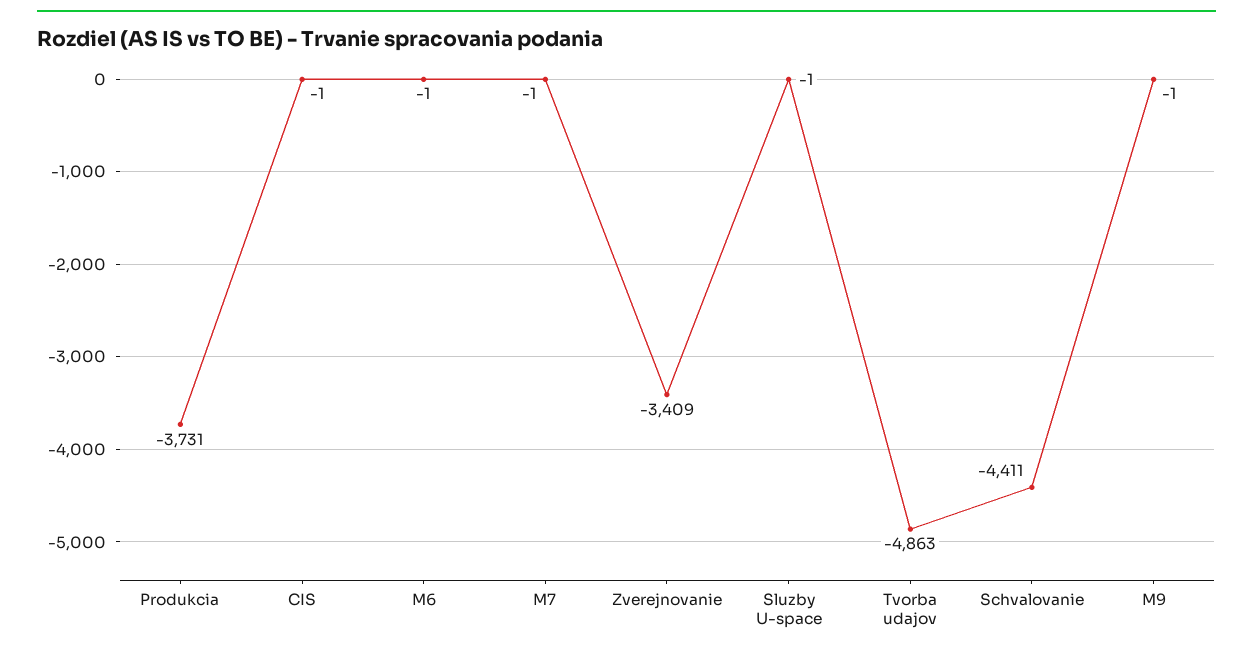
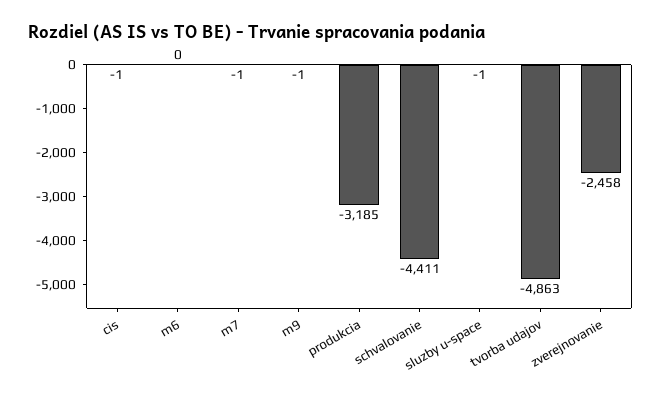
Produkcia: -3731 -> -3185
M6: -1 -> 0
Zverejnovanie: -3409 -> -2458

